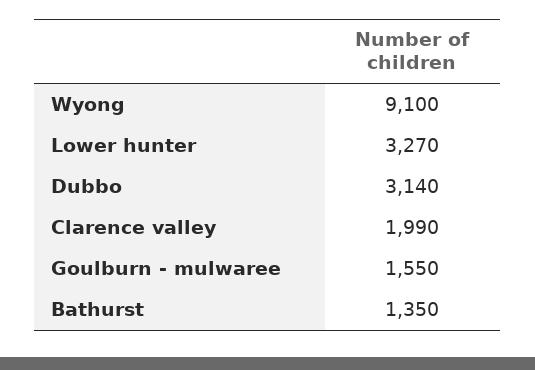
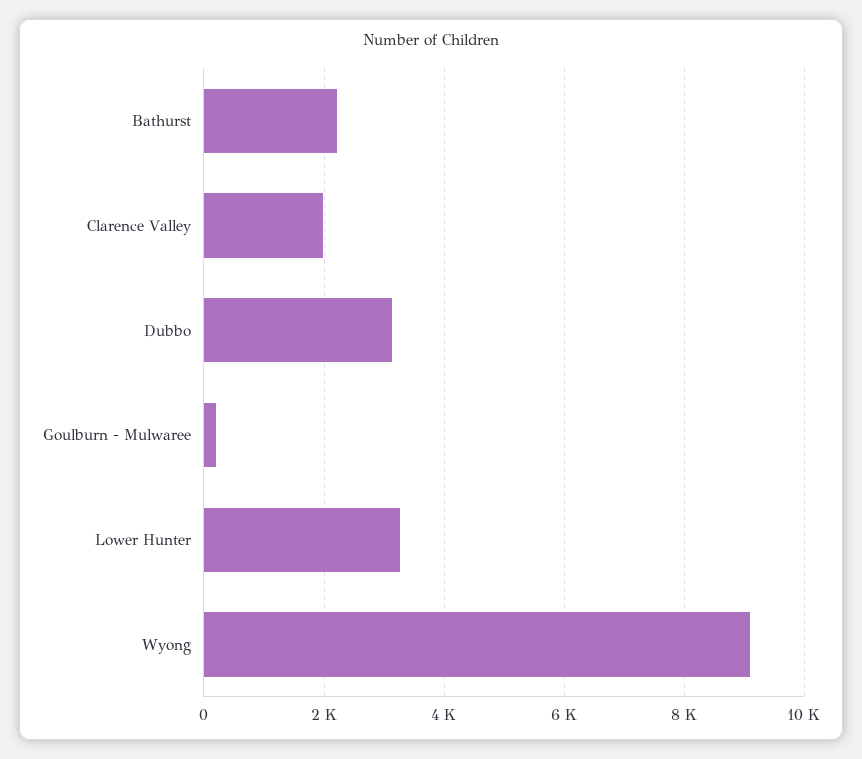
Goulburn - mulwaree: 1550 -> 200
Bathurst: 1350 -> 2200

